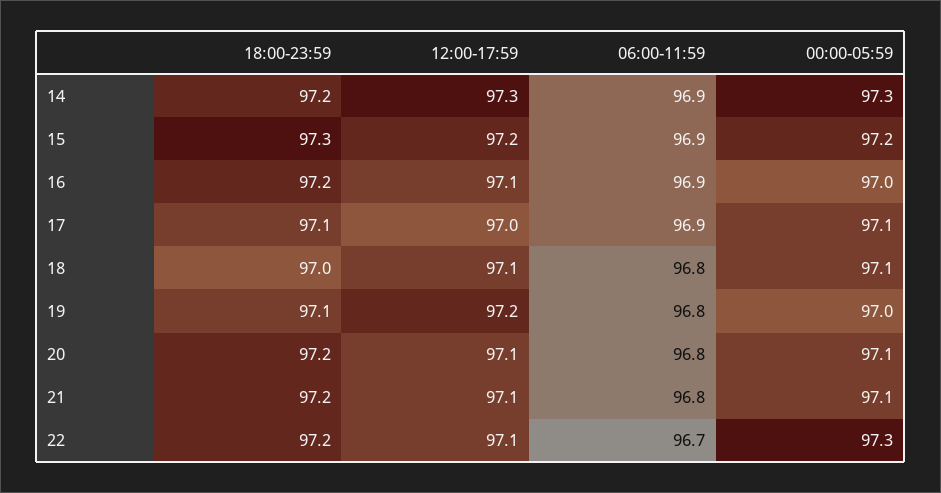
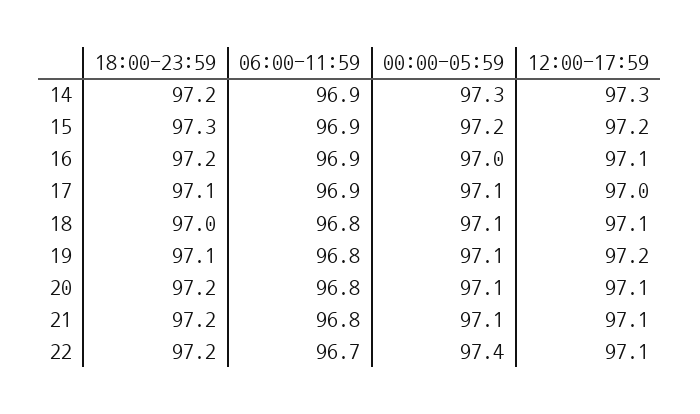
00:00-05:59, 19: 97 -> 97.1
00:00-05:59, 22: 97.3 -> 97.4

